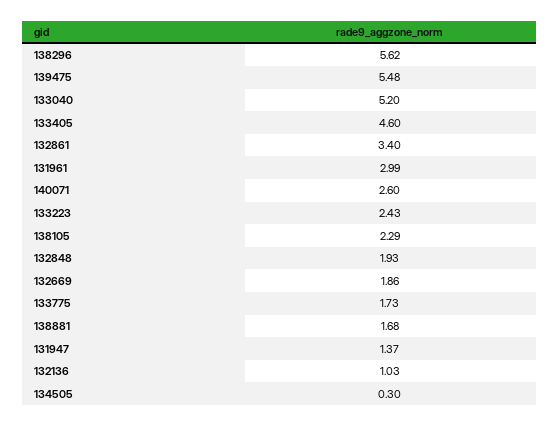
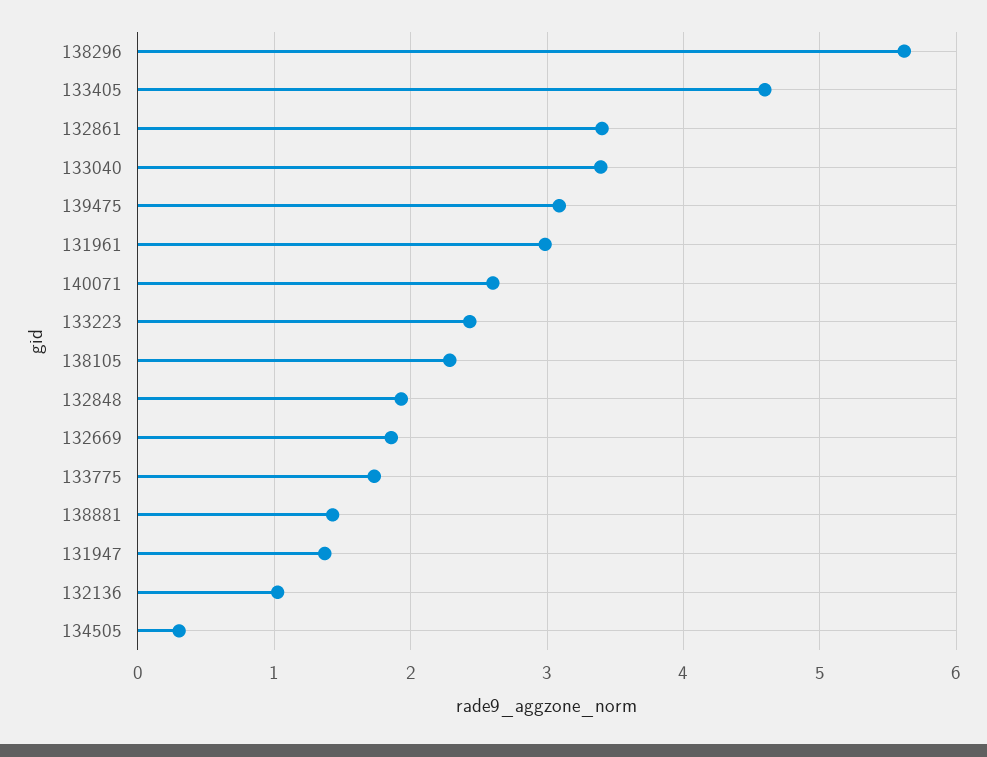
139475: 5.48 -> 3.1
133040: 5.2 -> 3.4
138881: 1.68 -> 1.4

